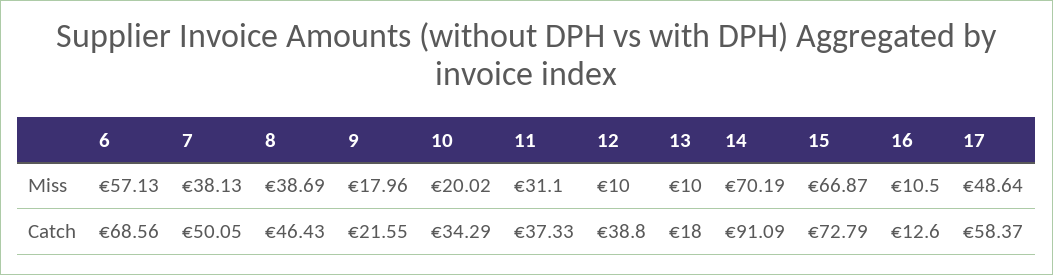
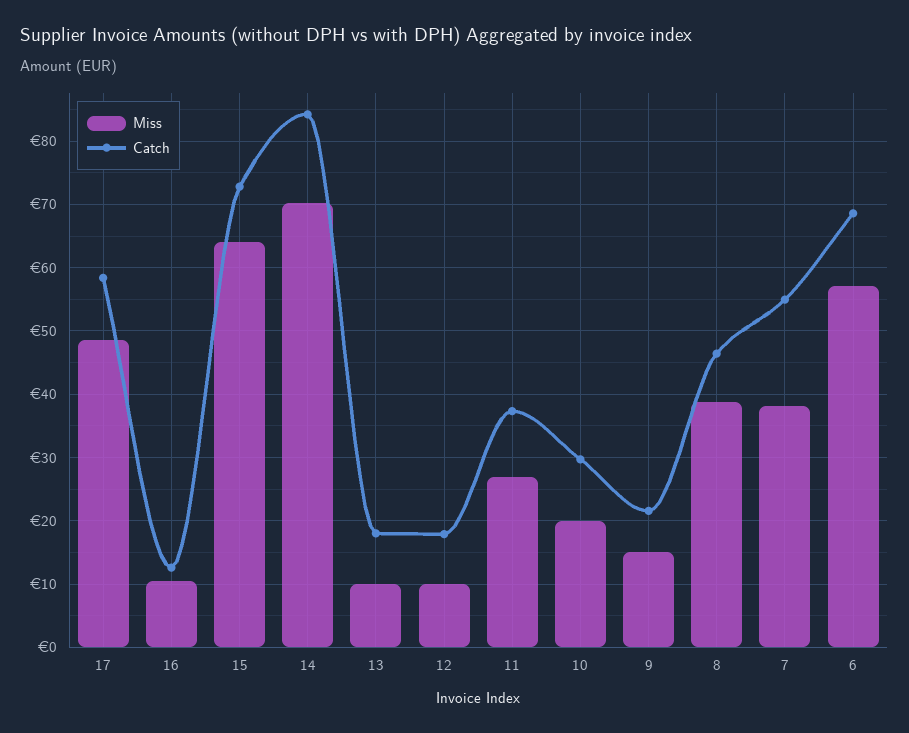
Miss, 9: 17.96 -> 15
Miss, 11: 31.1 -> 27
Miss, 15: 66.87 -> 64
Catch, 7: 50.05 -> 55
Catch, 10: 34.29 -> 30
Catch, 12: 38.8 -> 18
Catch, 14: 91.09 -> 84

